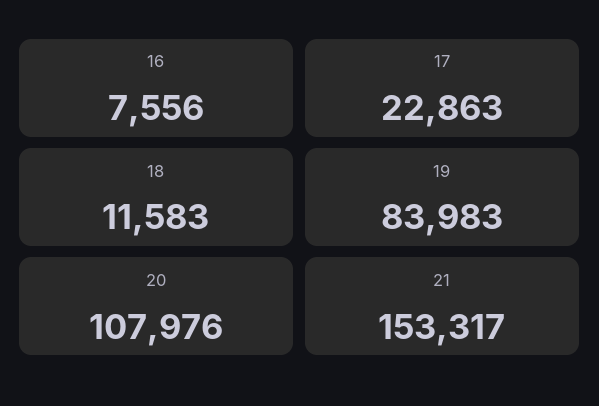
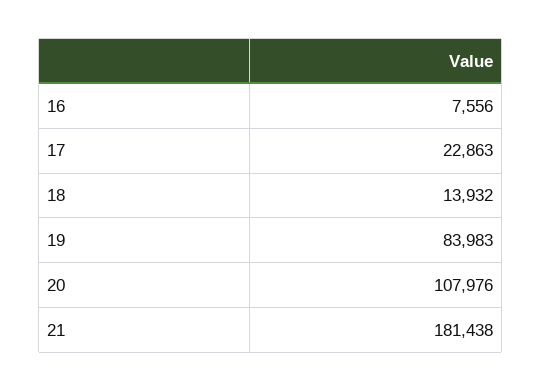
18: 11583 -> 13932
21: 153317 -> 181438

